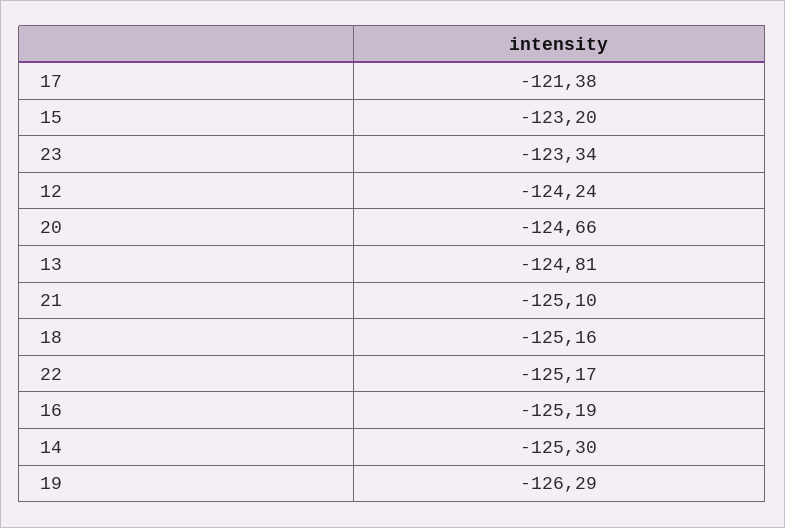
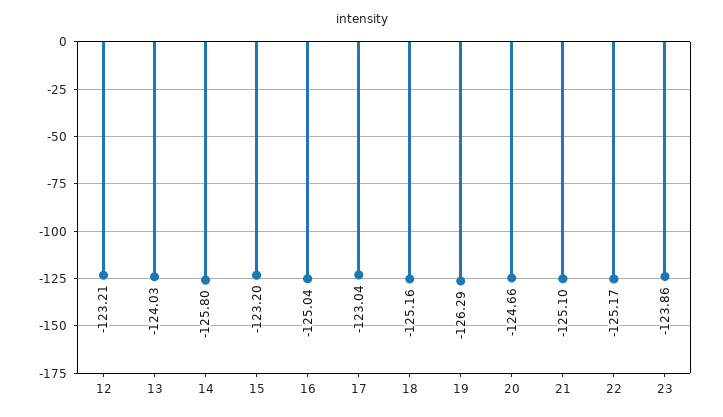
17: -121.38 -> -123.04
23: -123.34 -> -123.86
12: -124.24 -> -123.21
13: -124.81 -> -124.03
16: -125.19 -> -125.04
14: -125.3 -> -125.8

